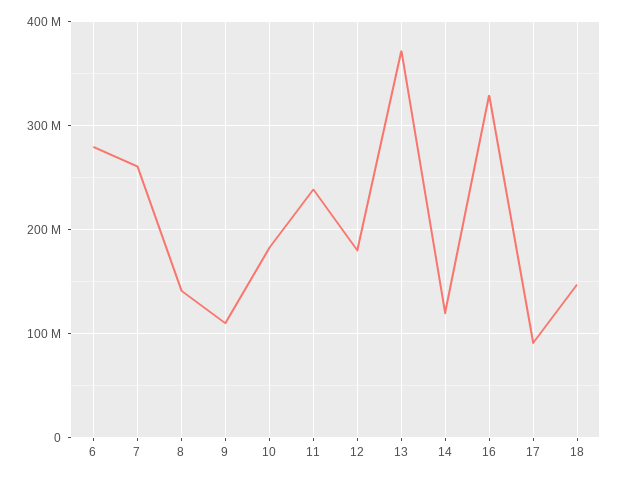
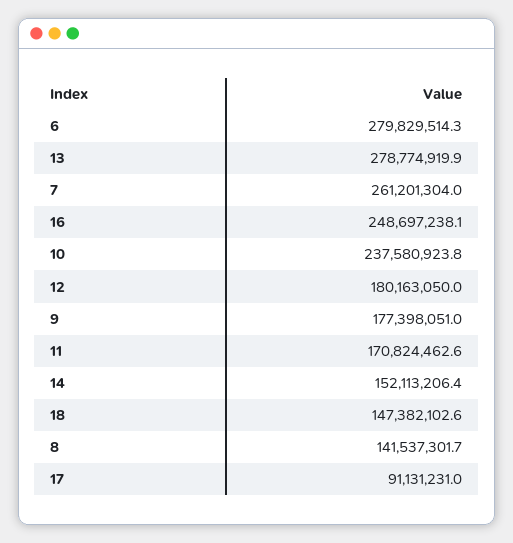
9: 110000000 -> 177398051
10: 180000000 -> 237580923.8
11: 240000000 -> 170824462.6
13: 370000000 -> 278774919.9
14: 120000000 -> 152113206.4
16: 330000000 -> 248697238.1

